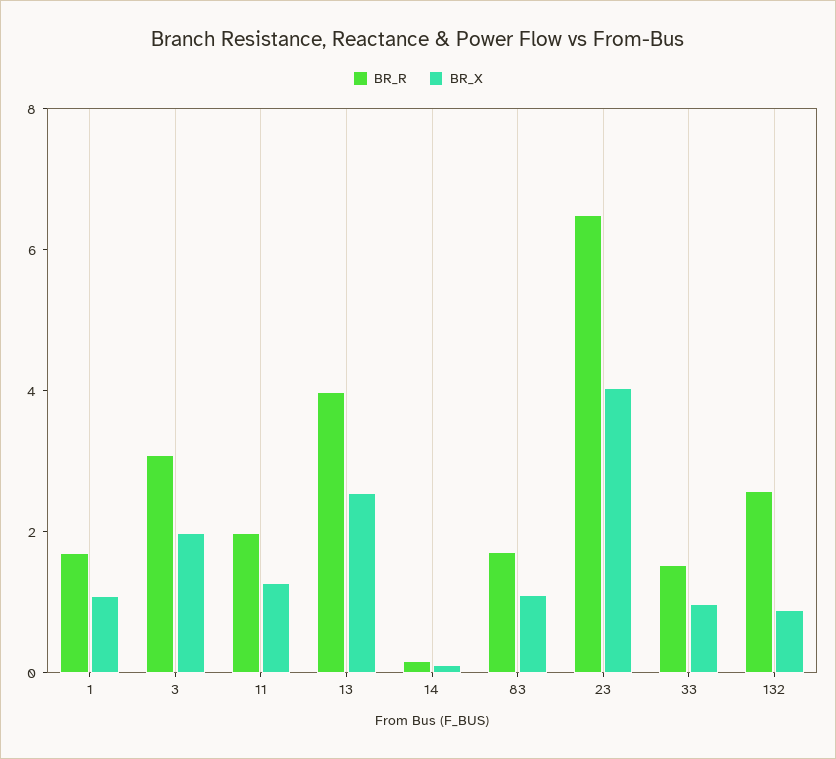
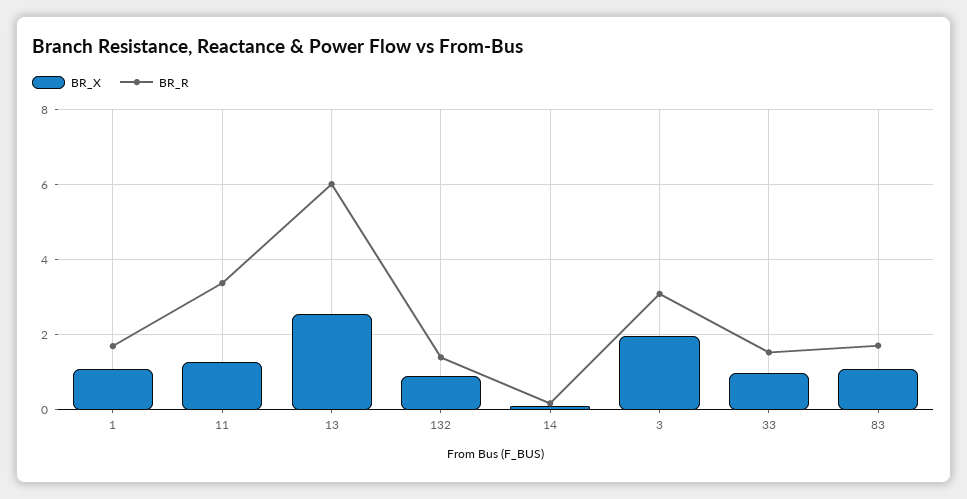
BR_R, 11: 2 -> 3.4
BR_R, 13: 4 -> 6
BR_R, 23: 6.5 -> none
BR_X, 23: 4 -> none
BR_R, 132: 2.5 -> 1.4

